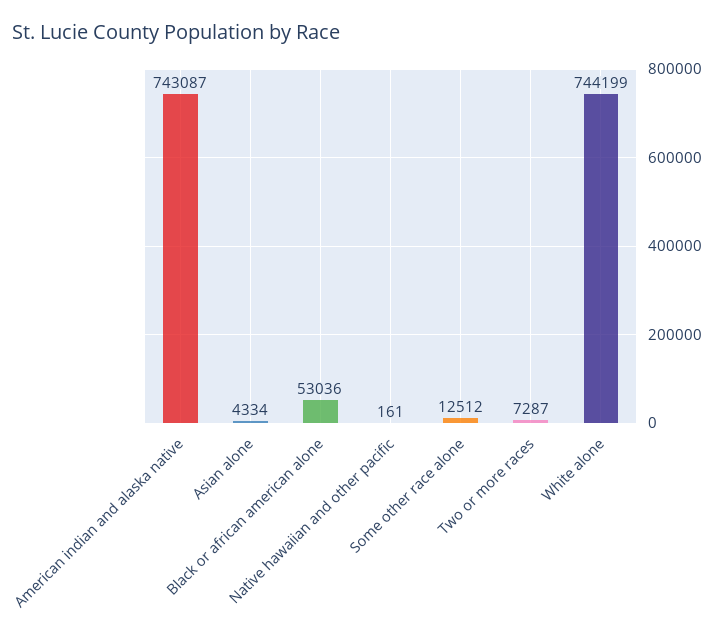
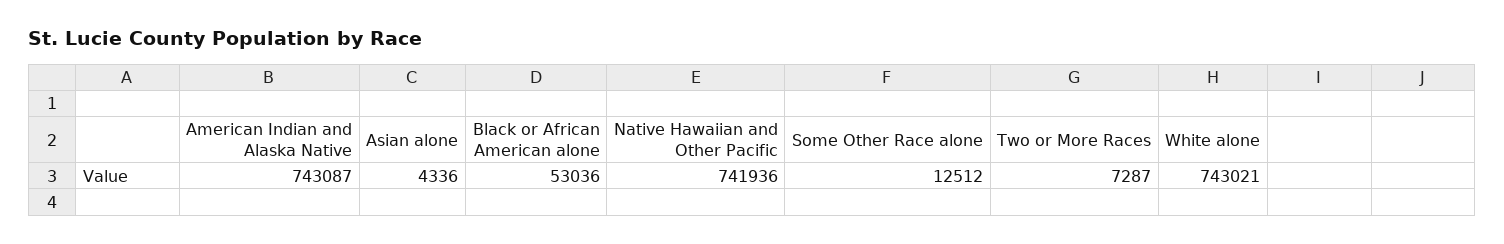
Asian alone: 4334 -> 4336
Native hawaiian and other pacific: 161 -> 741936
White alone: 744199 -> 743021

